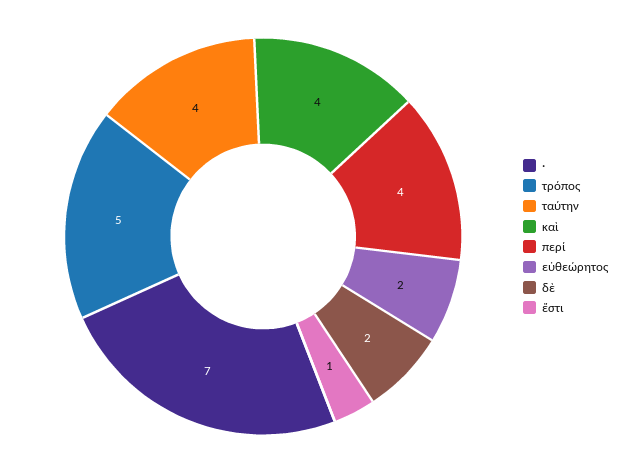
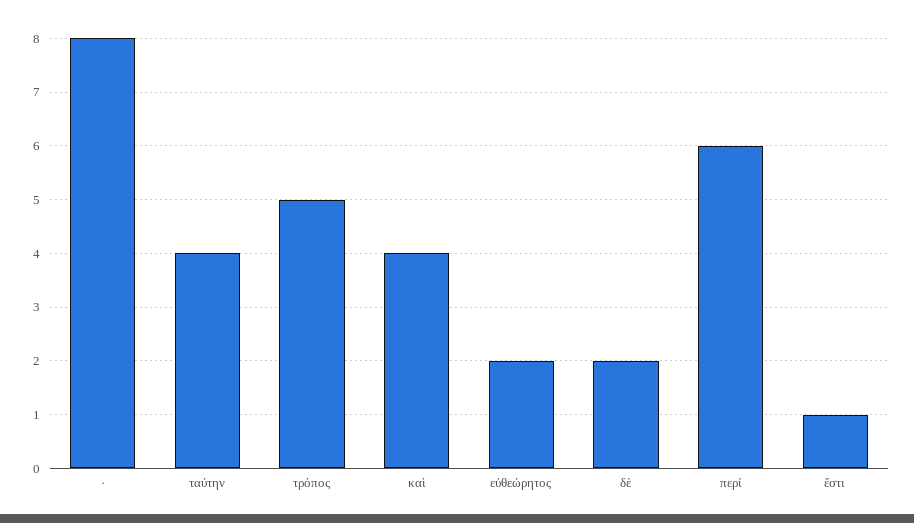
·: 7 -> 8
περί: 4 -> 6

